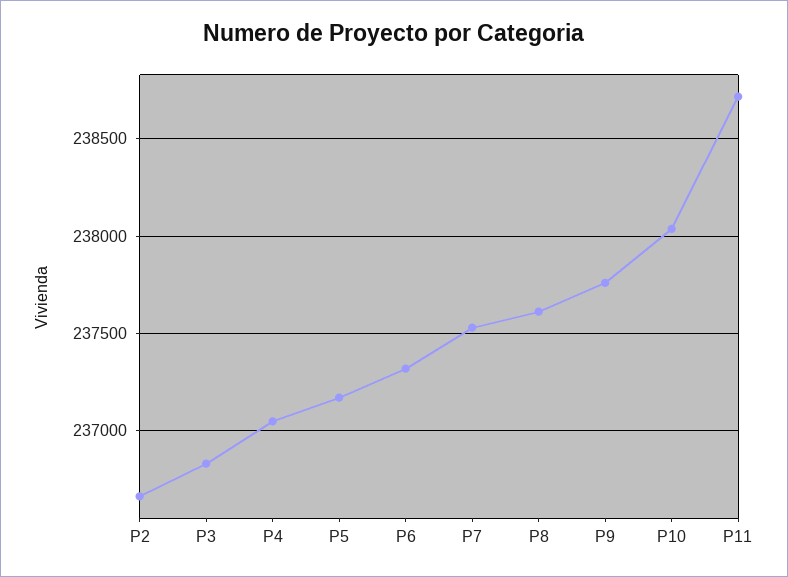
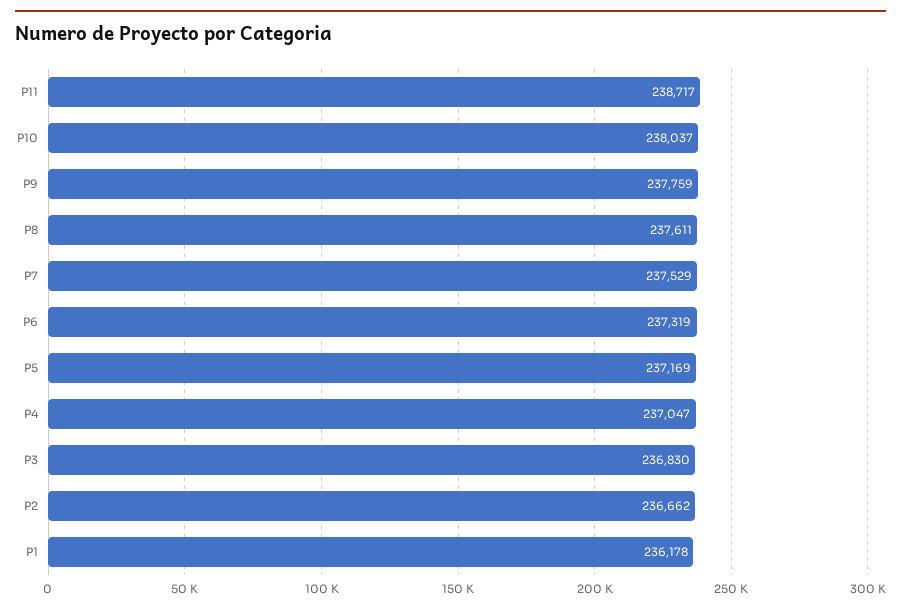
P1: none -> 236178

